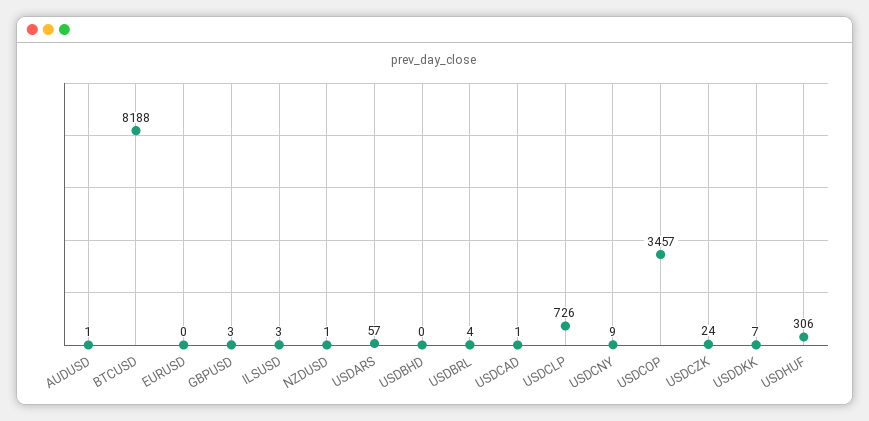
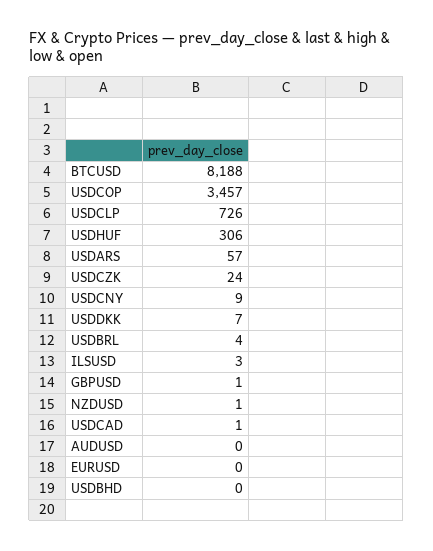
AUDUSD: 1 -> 0
GBPUSD: 3 -> 1

